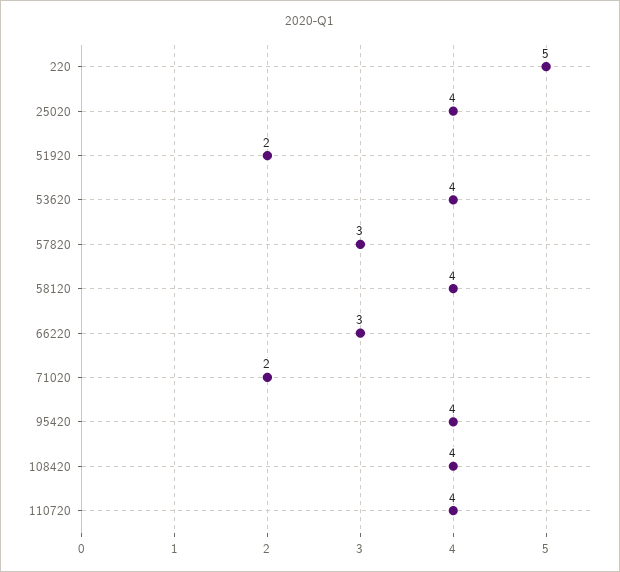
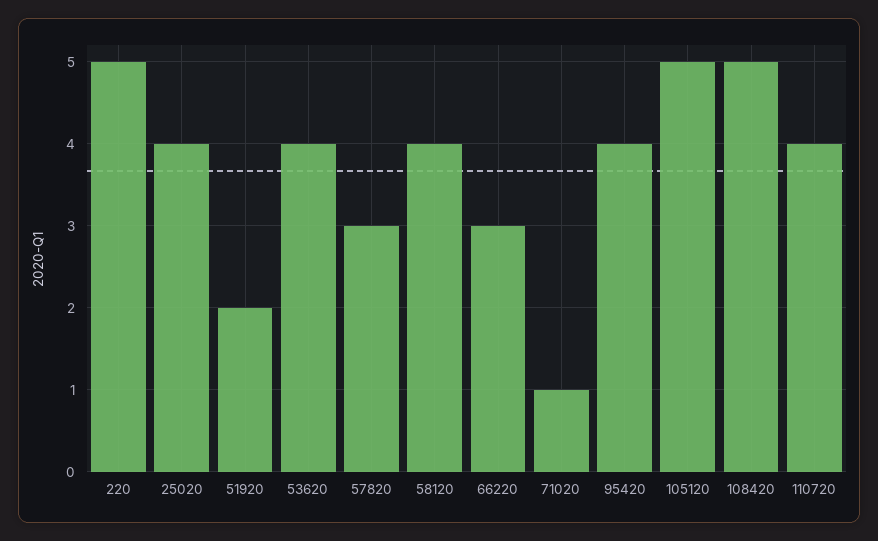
71020: 2 -> 1
108420: 4 -> 5
105120: none -> 5

